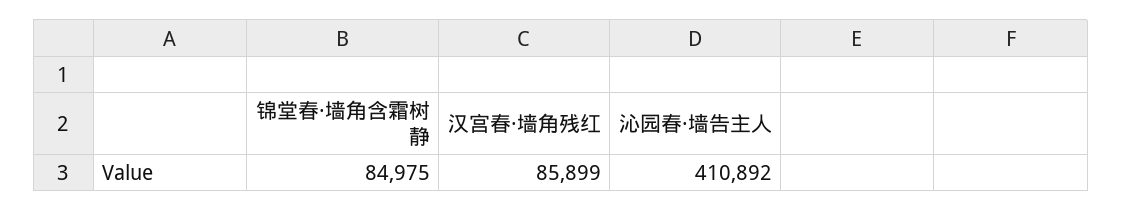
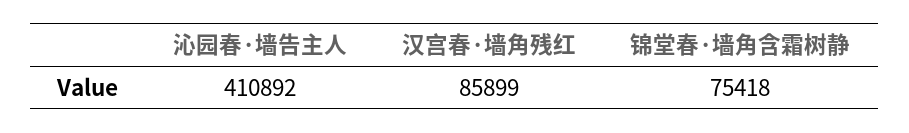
锦堂春·墙角含霜树静: 84975 -> 75418

